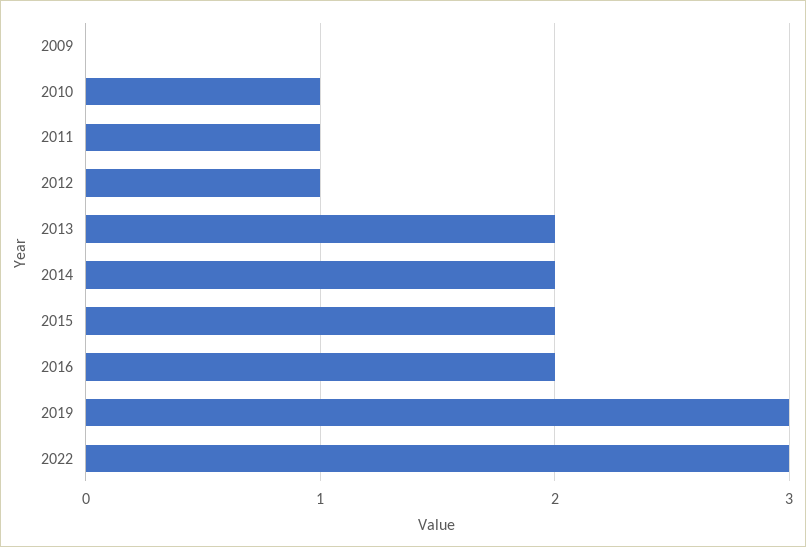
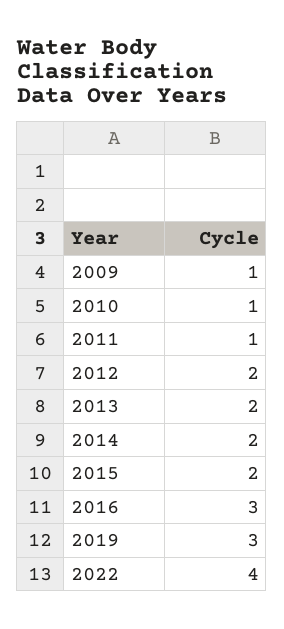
2009: 0 -> 1
2012: 1 -> 2
2016: 2 -> 3
2022: 3 -> 4

